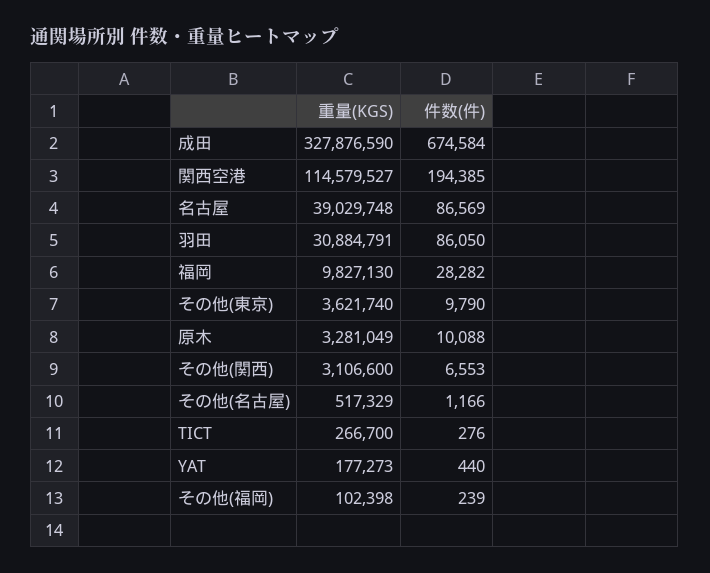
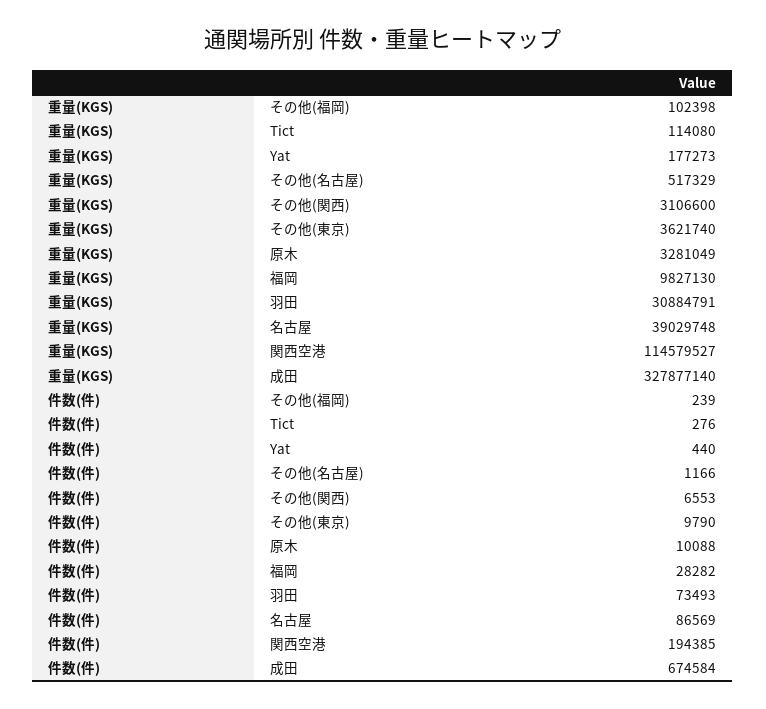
重量(KGS), 成田: 327876590 -> 327877140
件数(件), 羽田: 86050 -> 73493
重量(KGS), TICT: 266700 -> 114080

